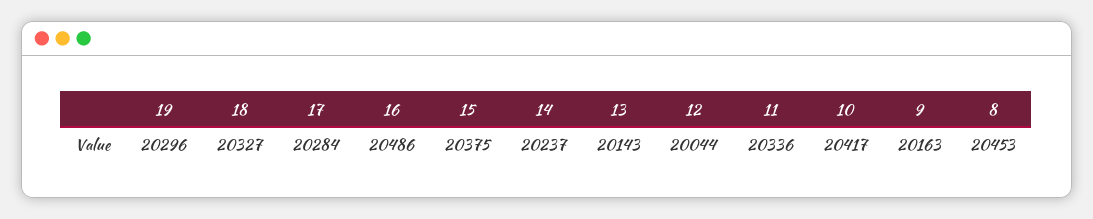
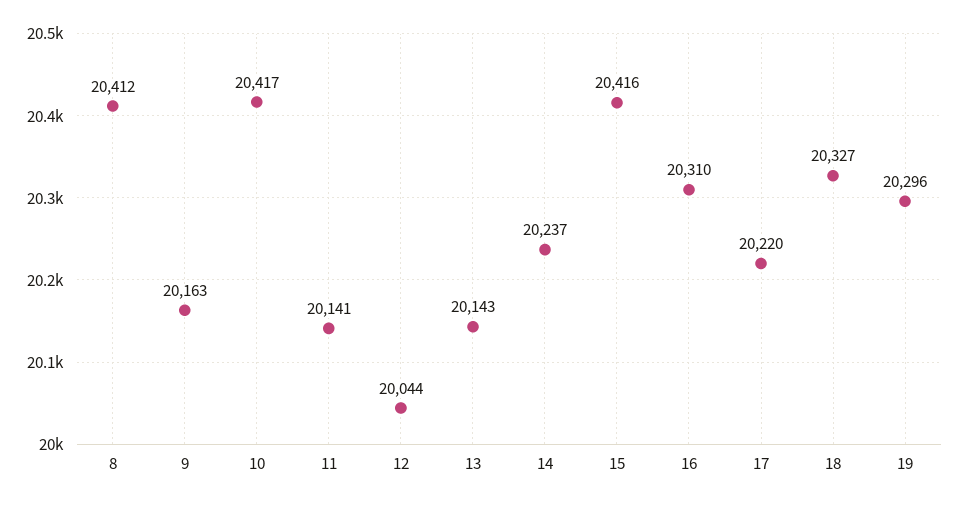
17: 20284 -> 20220
16: 20486 -> 20310
15: 20375 -> 20416
11: 20336 -> 20141
8: 20453 -> 20412

